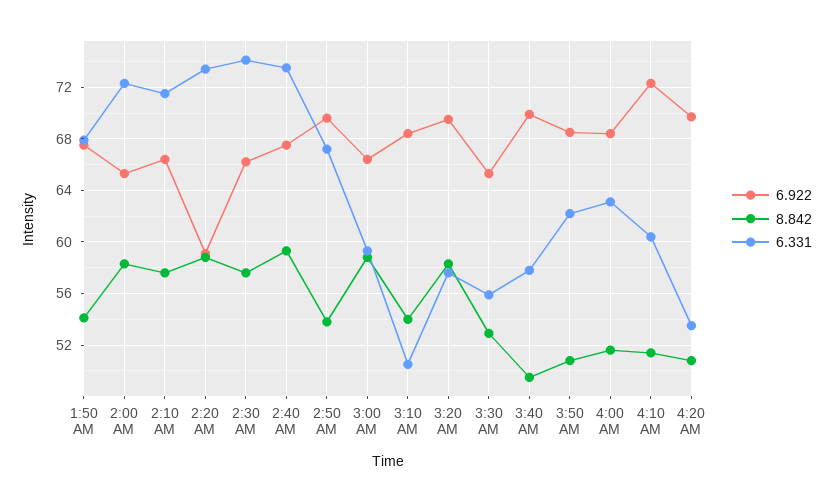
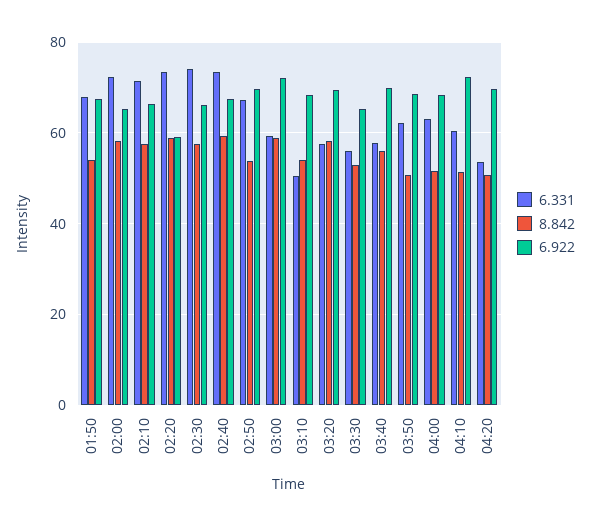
6.922, 3:00 AM: 66.5 -> 72
8.842, 3:40 AM: 49.5 -> 56

